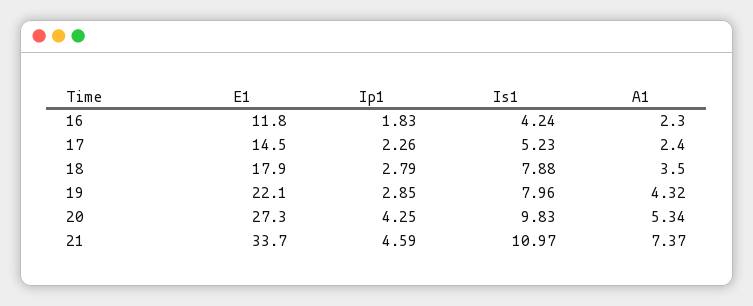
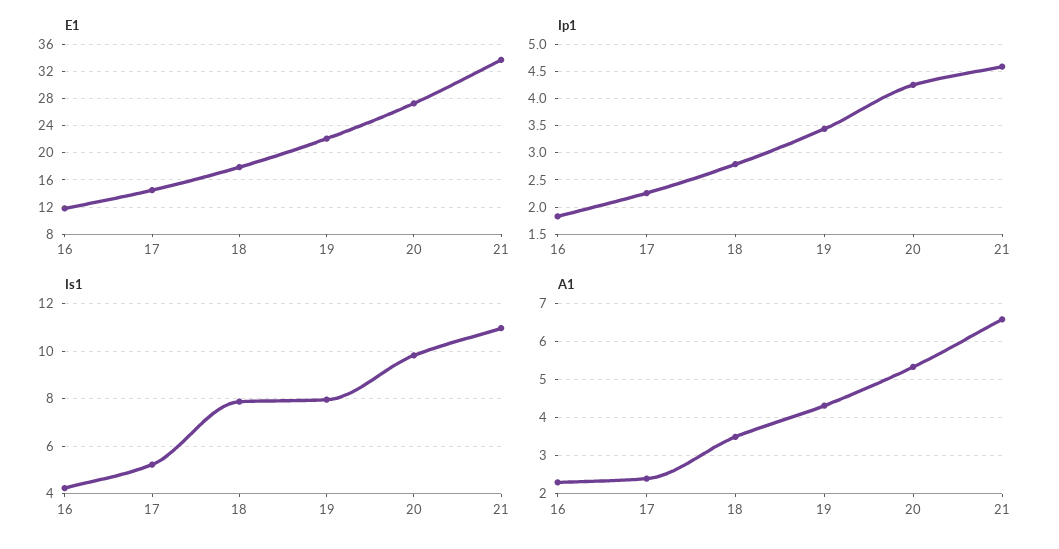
Ip1, 19: 2.85 -> 3.5
A1, 21: 7.37 -> 6.6

